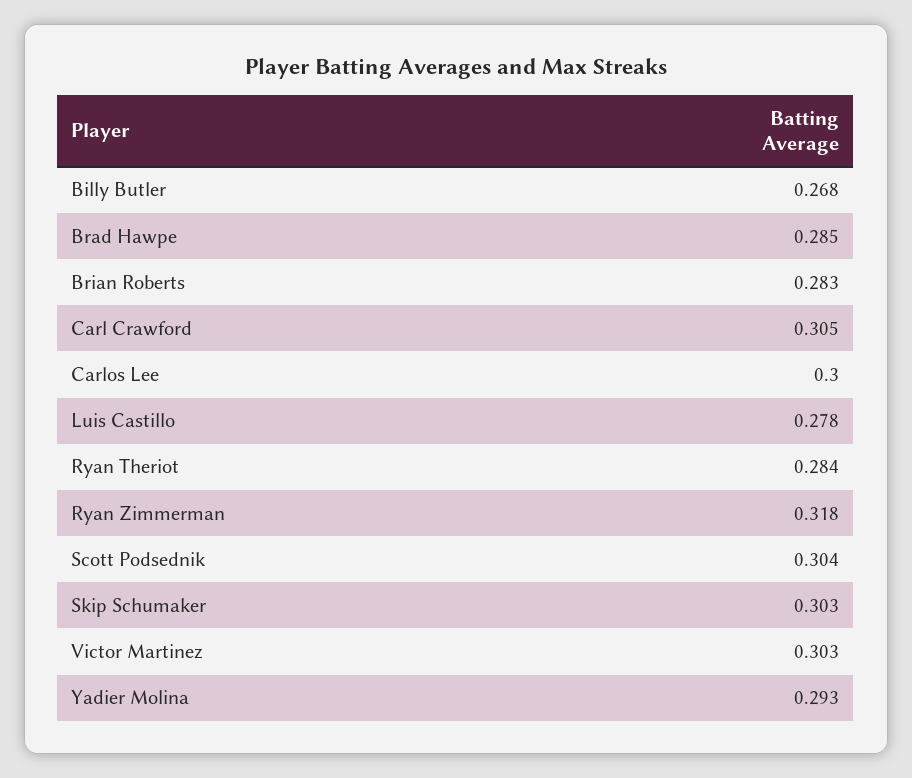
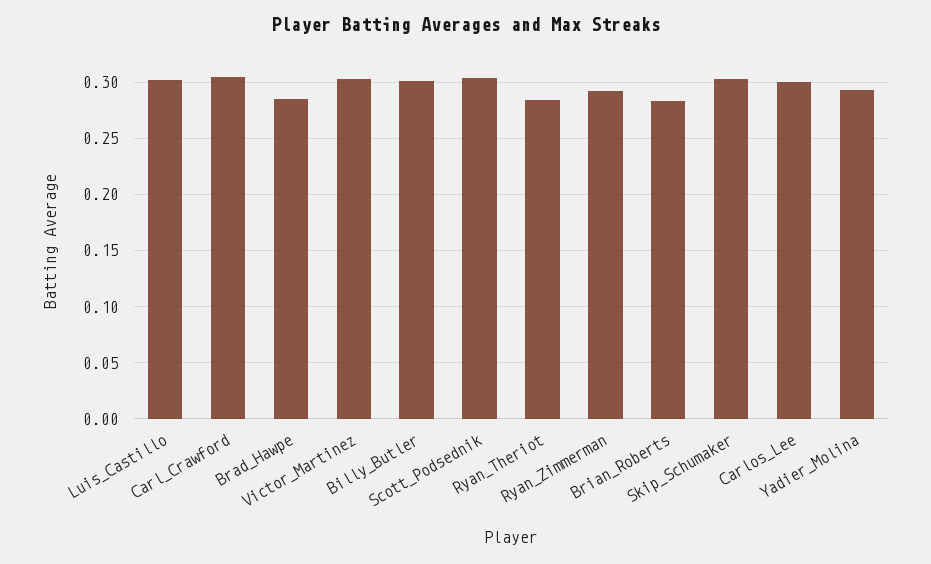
Billy Butler: 0.268 -> 0.3
Luis Castillo: 0.278 -> 0.3
Ryan Zimmerman: 0.318 -> 0.29

